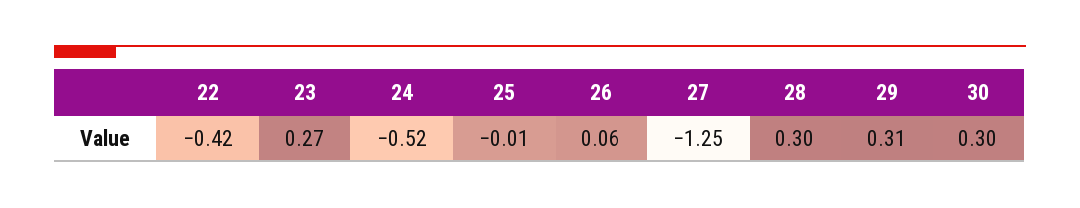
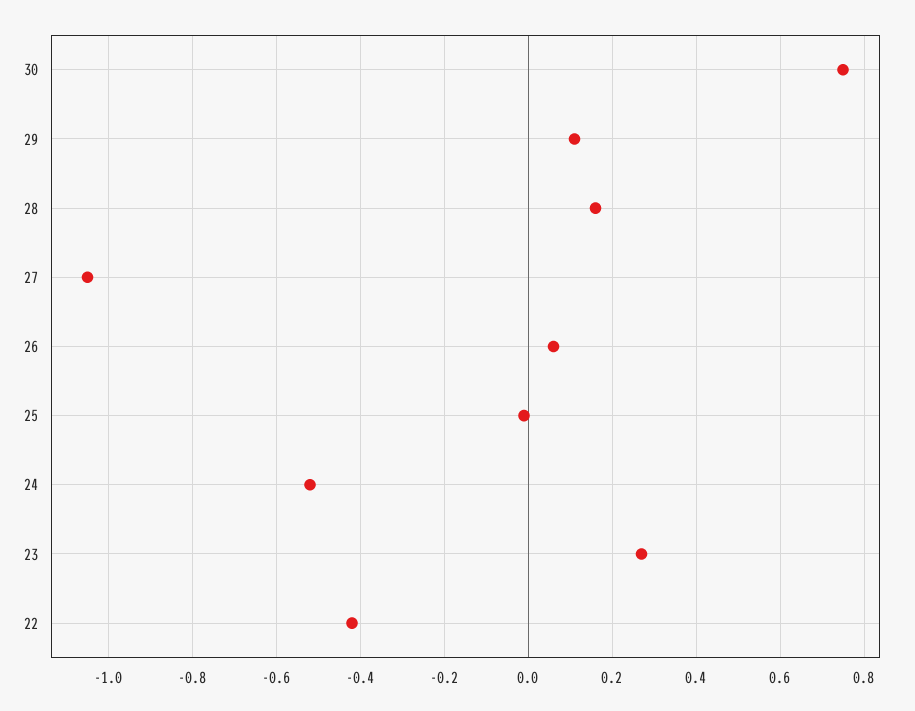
27: -1.25 -> -1.05
28: 0.3 -> 0.15
29: 0.31 -> 0.1
30: 0.3 -> 0.75

